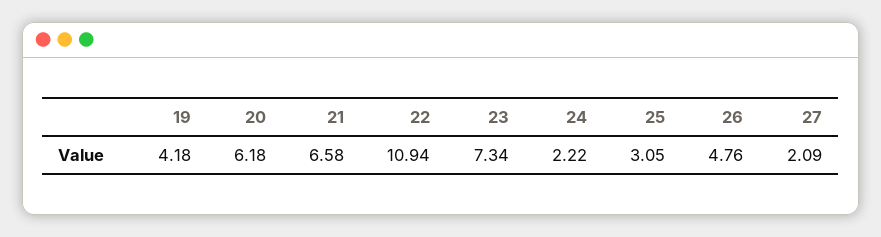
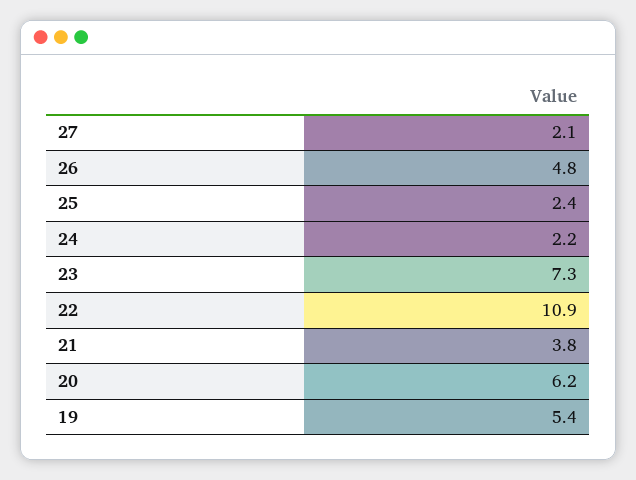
19: 4.18 -> 5.4
21: 6.58 -> 3.8
25: 3.05 -> 2.4

